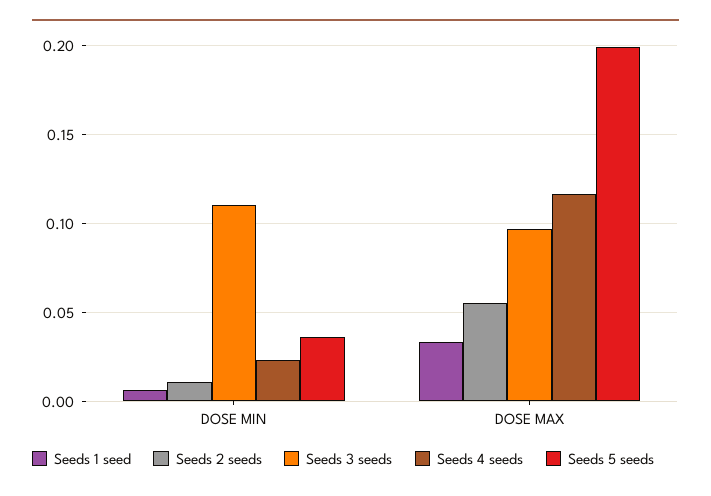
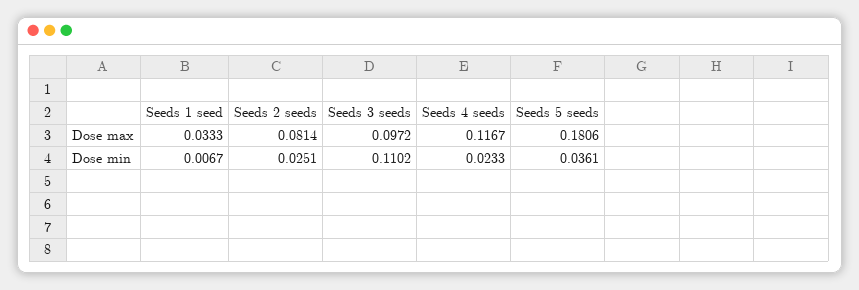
Seeds 2 seeds, DOSE MIN: 0.01 -> 0.0251
Seeds 2 seeds, DOSE MAX: 0.055 -> 0.0814
Seeds 5 seeds, DOSE MAX: 0.2 -> 0.1806

